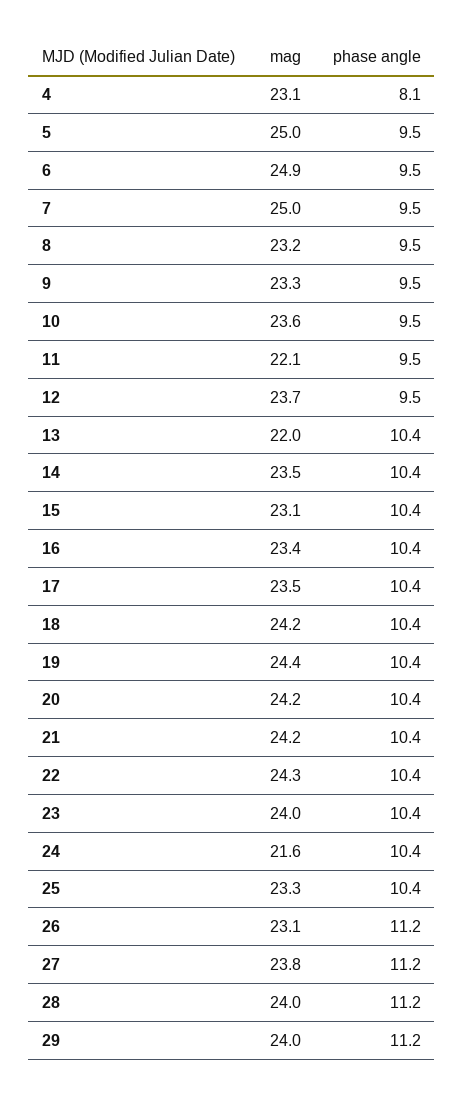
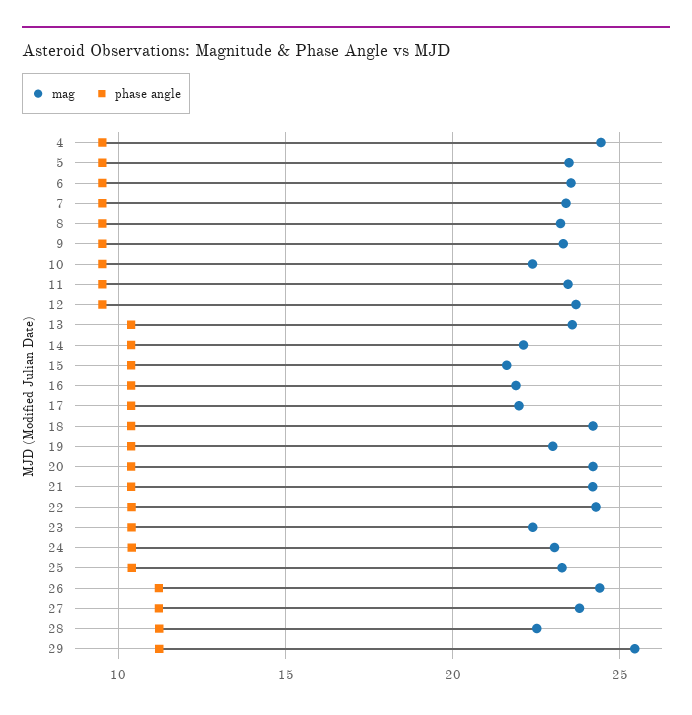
mag, 4: 23.1 -> 24.5
phase angle, 4: 8.1 -> 9.5
mag, 5: 25 -> 23.5
mag, 6: 24.9 -> 23.5
mag, 7: 25 -> 23.5
mag, 10: 23.6 -> 22.5
mag, 11: 22.1 -> 23.5
mag, 13: 22 -> 23.5
mag, 14: 23.5 -> 22
mag, 15: 23.1 -> 21.5
mag, 16: 23.4 -> 22
mag, 17: 23.5 -> 22
mag, 19: 24.4 -> 23
mag, 23: 24 -> 22.5
mag, 24: 21.6 -> 23
mag, 26: 23.1 -> 24.5
mag, 28: 24 -> 22.5
mag, 29: 24 -> 25.5

